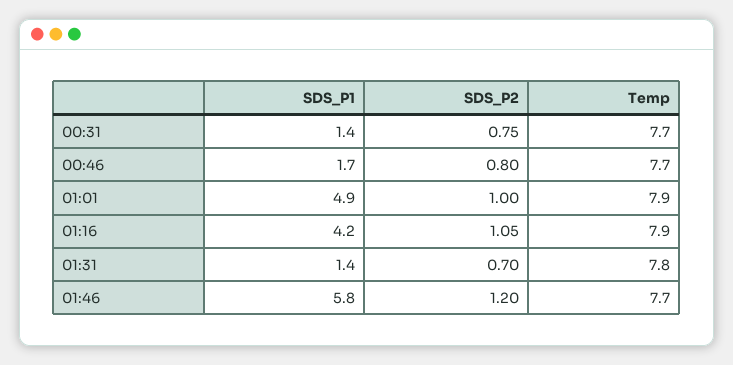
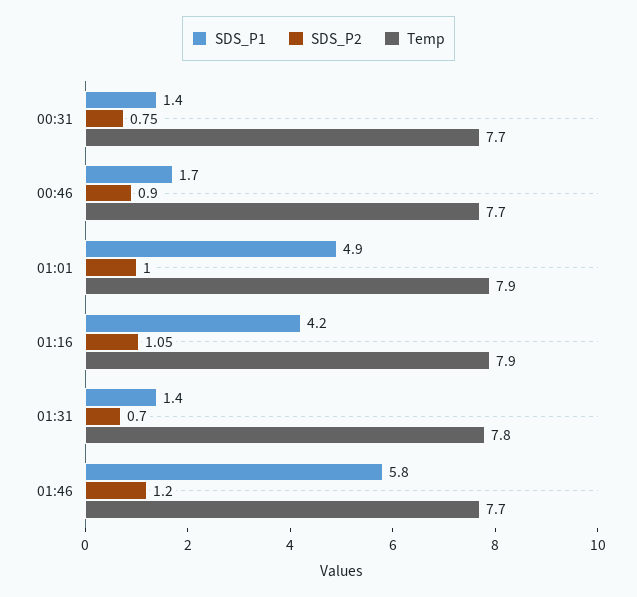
SDS_P2, 00:46: 0.8 -> 0.9

